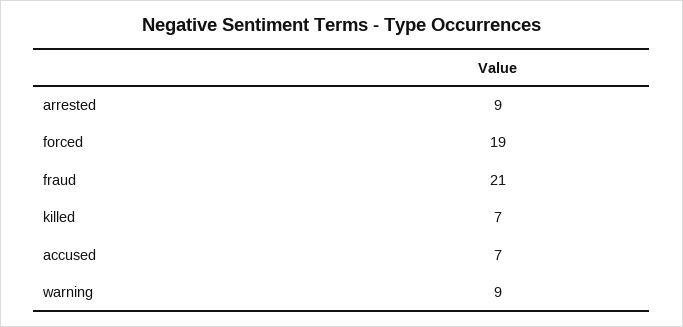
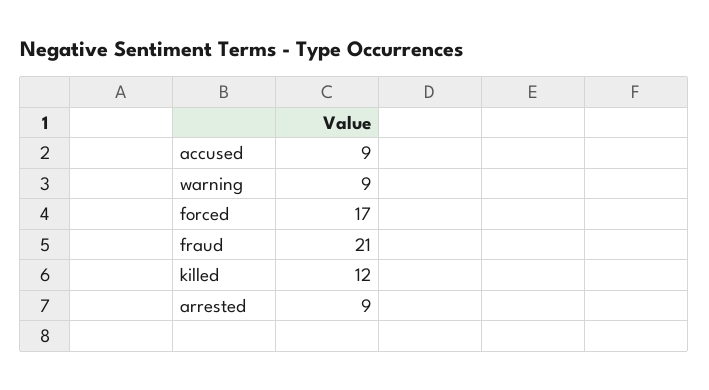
forced: 19 -> 17
killed: 7 -> 12
accused: 7 -> 9

